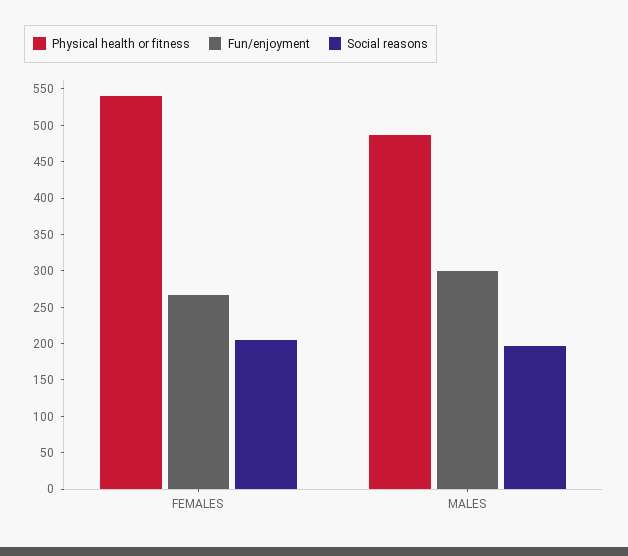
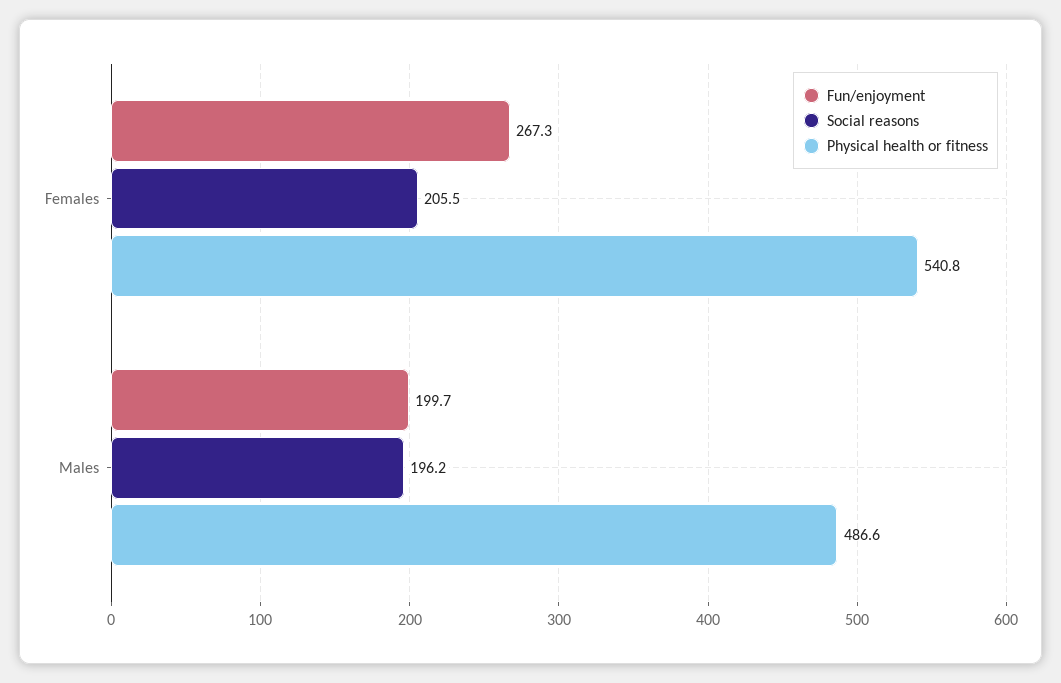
Fun/enjoyment, MALES: 300 -> 199.7

